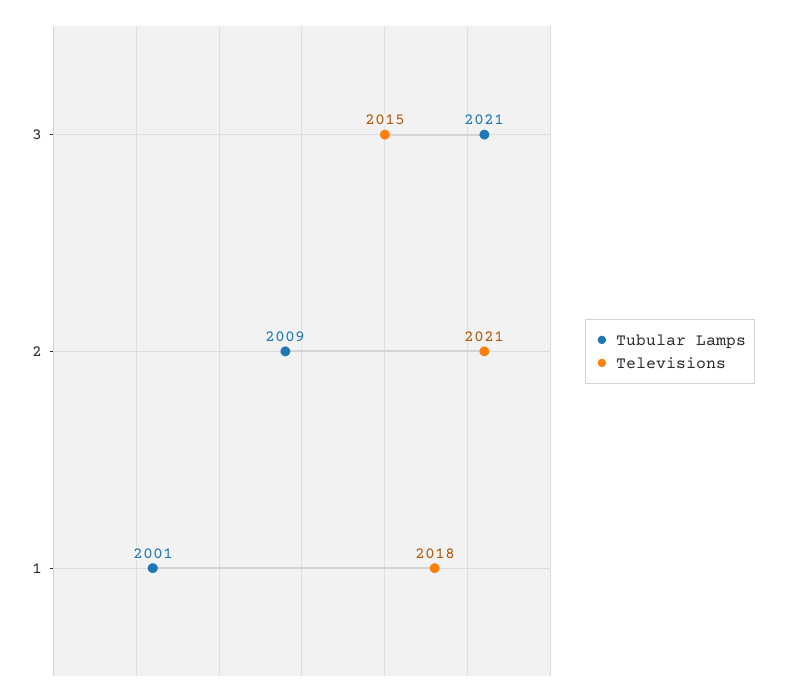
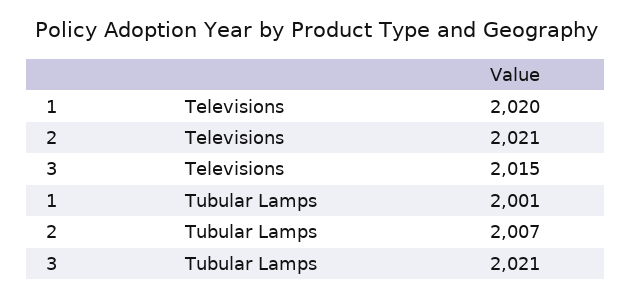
Tubular Lamps, 2: 2009 -> 2007
Televisions, 1: 2018 -> 2020

